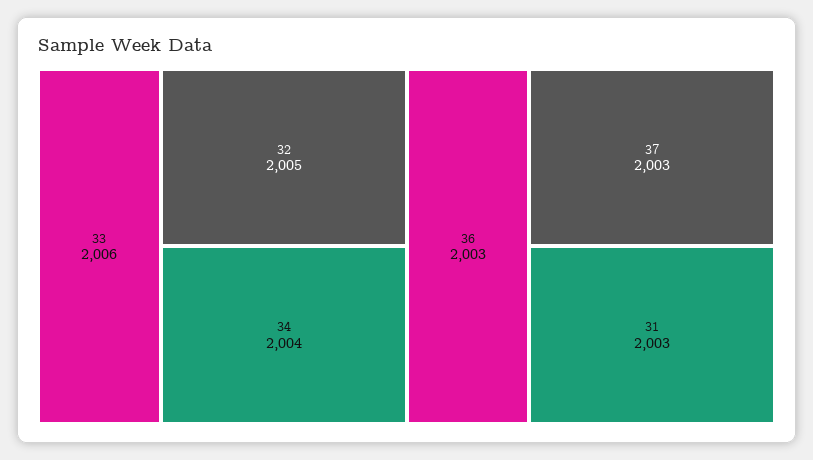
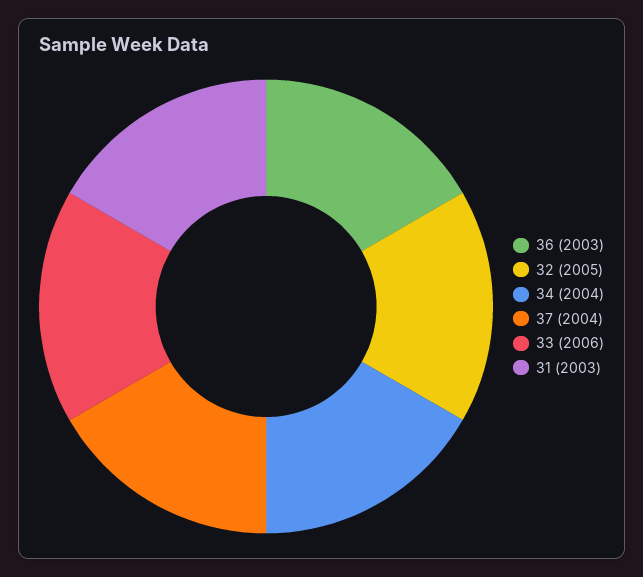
37: 2003 -> 2004

